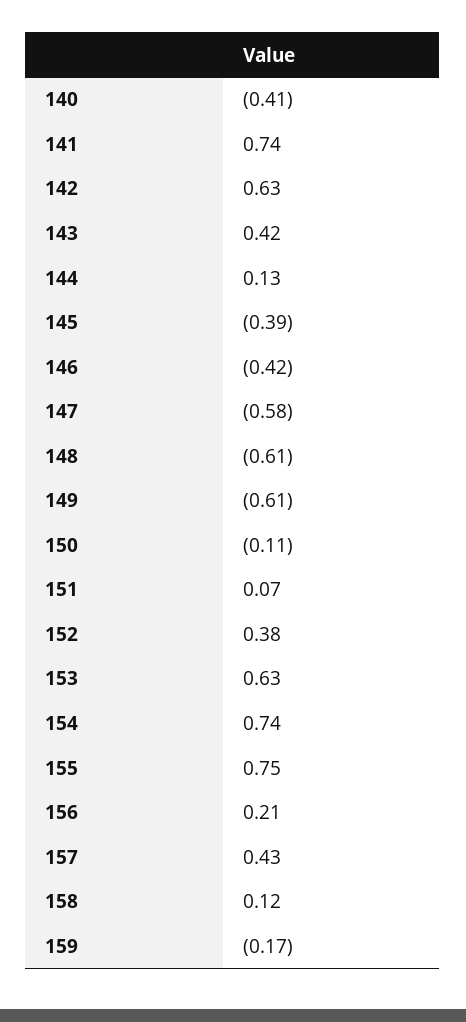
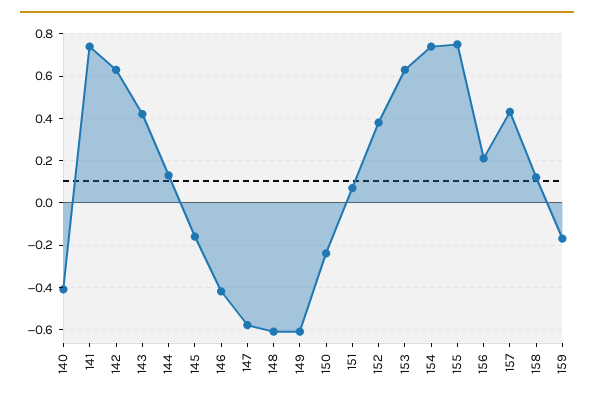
145: -0.39 -> -0.15
150: -0.11 -> -0.25

